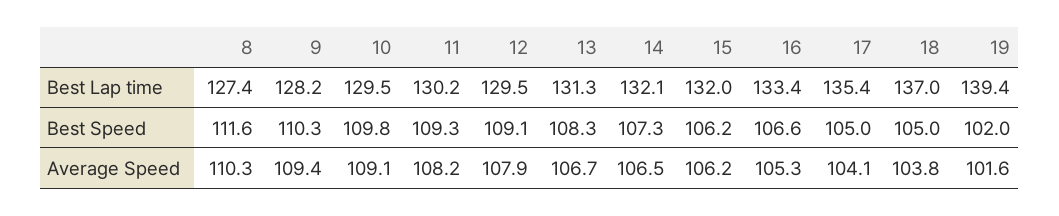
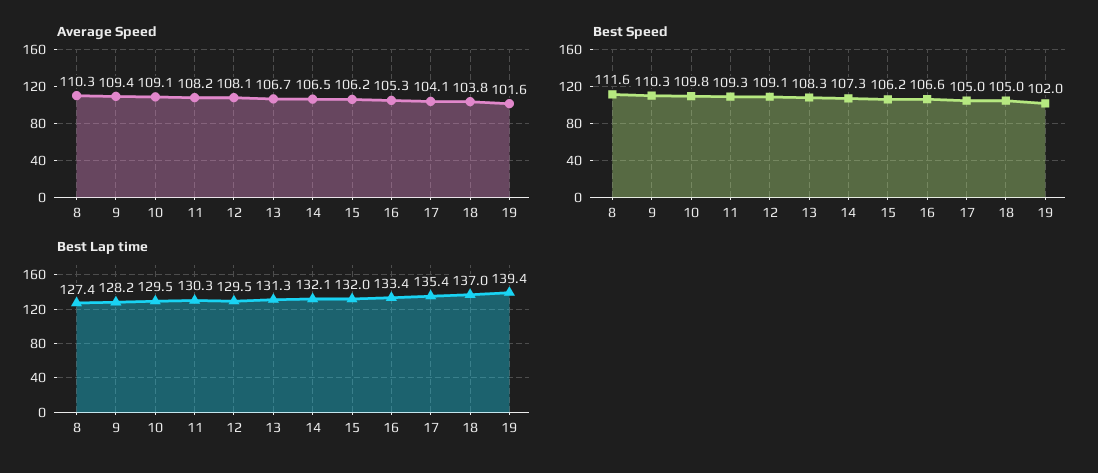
Best Lap time, 11: 130.2 -> 130.3
Average Speed, 12: 107.9 -> 108.1

